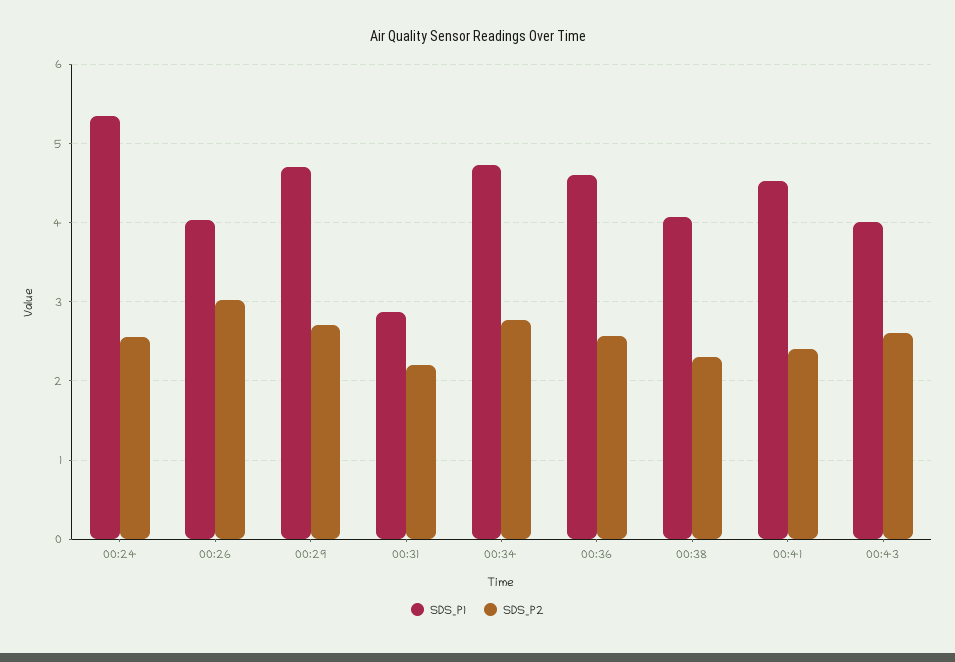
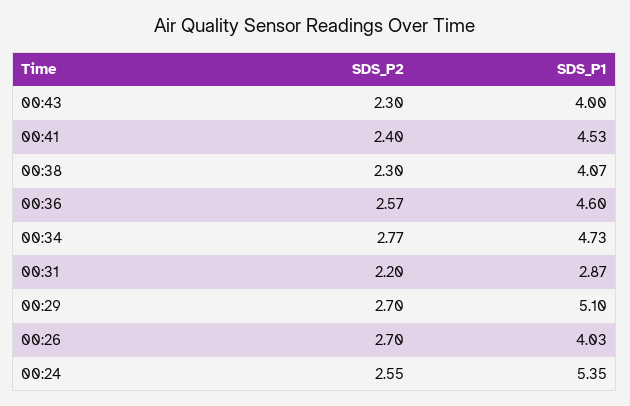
SDS_P2, 00:26: 3 -> 2.7
SDS_P1, 00:29: 4.7 -> 5.1
SDS_P2, 00:43: 2.6 -> 2.3

